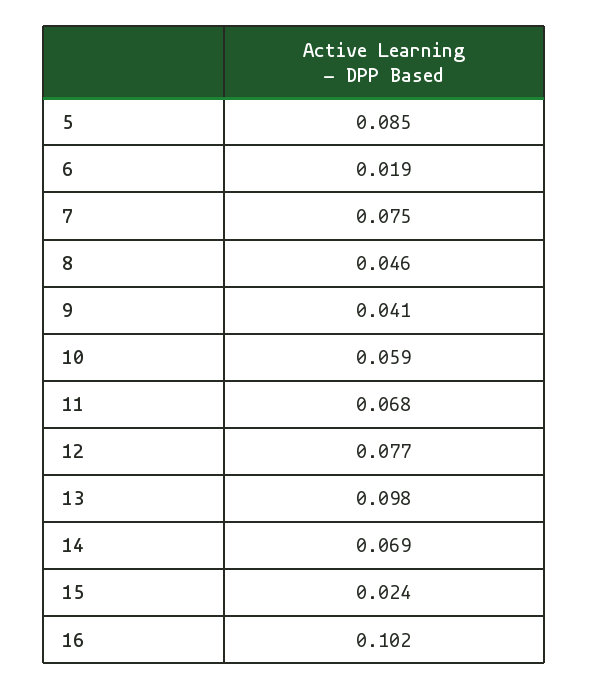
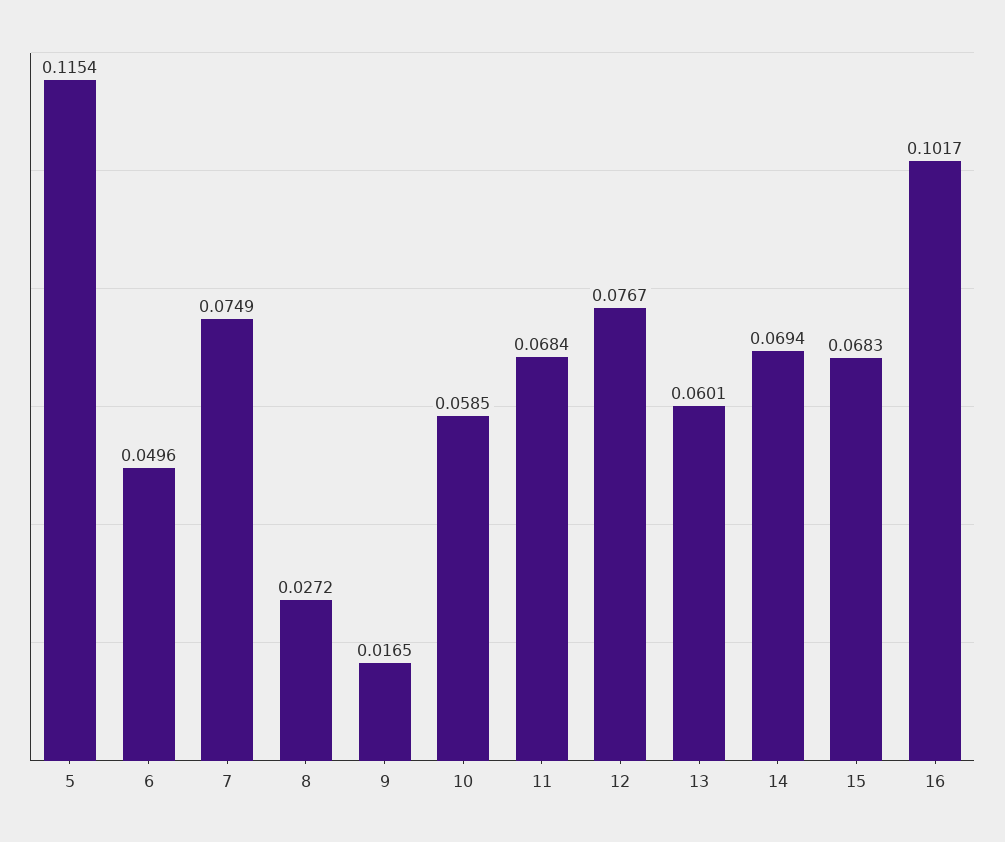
5: 0.085 -> 0.1154
6: 0.019 -> 0.0496
8: 0.046 -> 0.0272
9: 0.041 -> 0.0165
13: 0.098 -> 0.0601
15: 0.024 -> 0.0683

